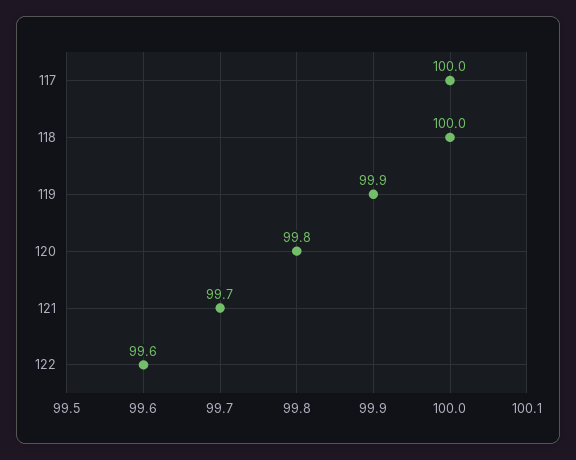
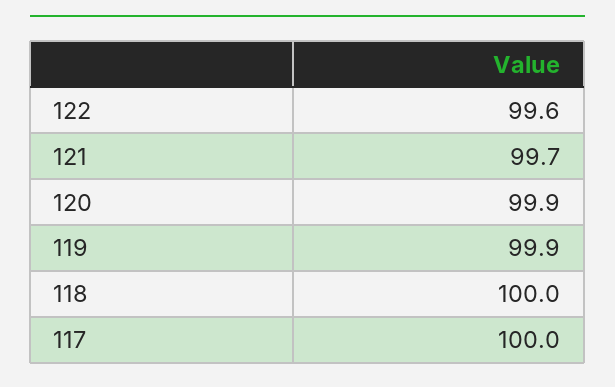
120: 99.8 -> 99.9

